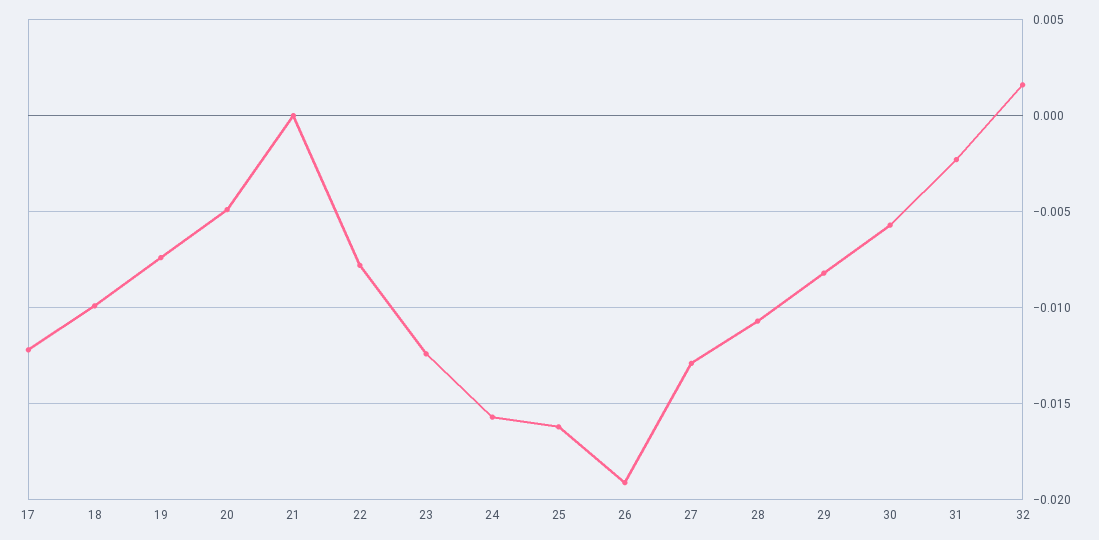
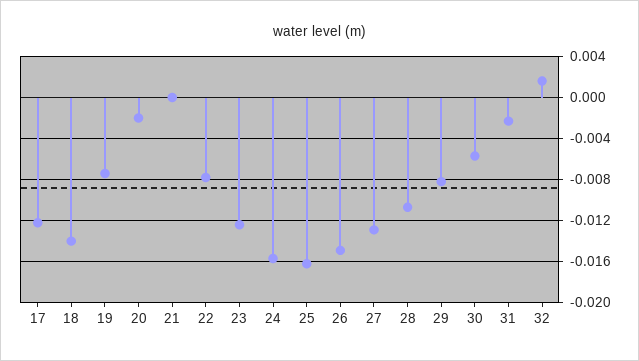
18: -0.01 -> -0.014
20: -0.005 -> -0.002
26: -0.019 -> -0.015

